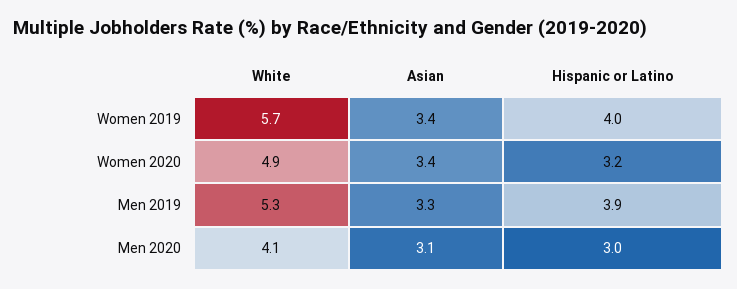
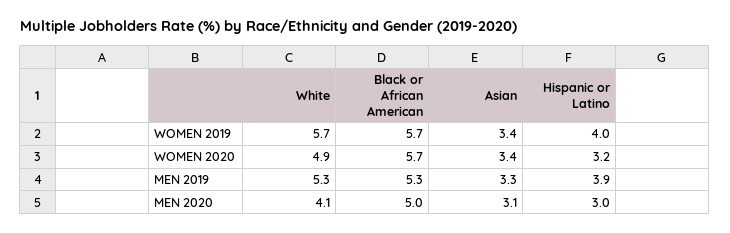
Black or African American, Women 2019: none -> 5.7
Black or African American, Women 2020: none -> 5.7
Black or African American, Men 2019: none -> 5.3
Black or African American, Men 2020: none -> 5

